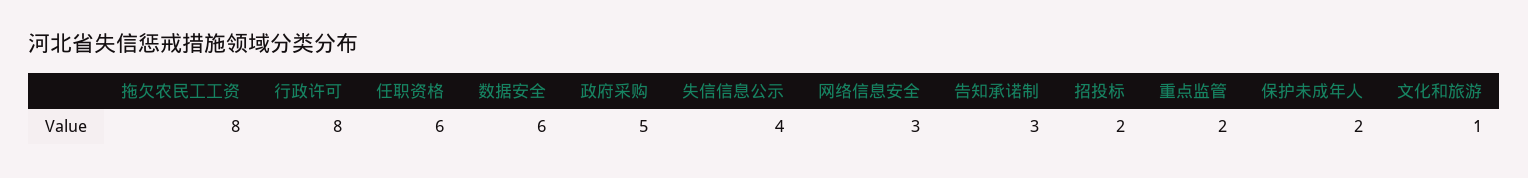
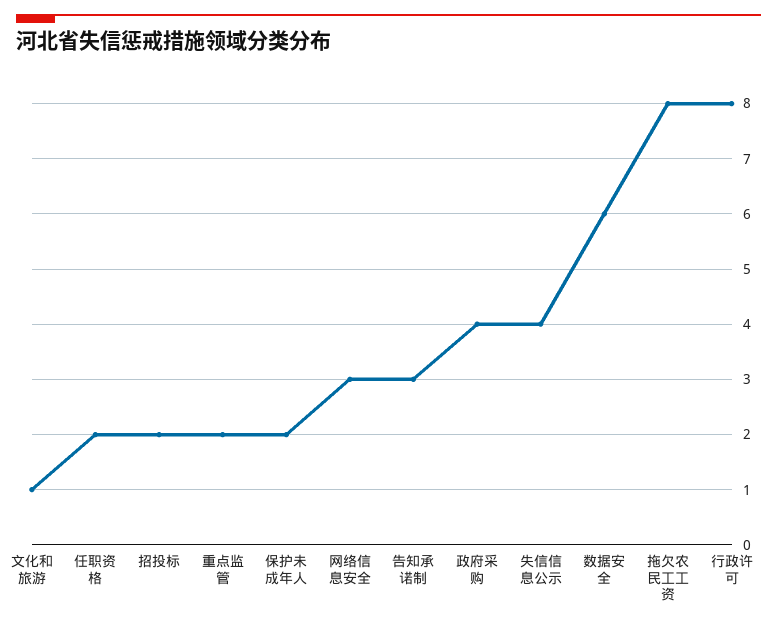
任职资格: 6 -> 2
政府采购: 5 -> 4

